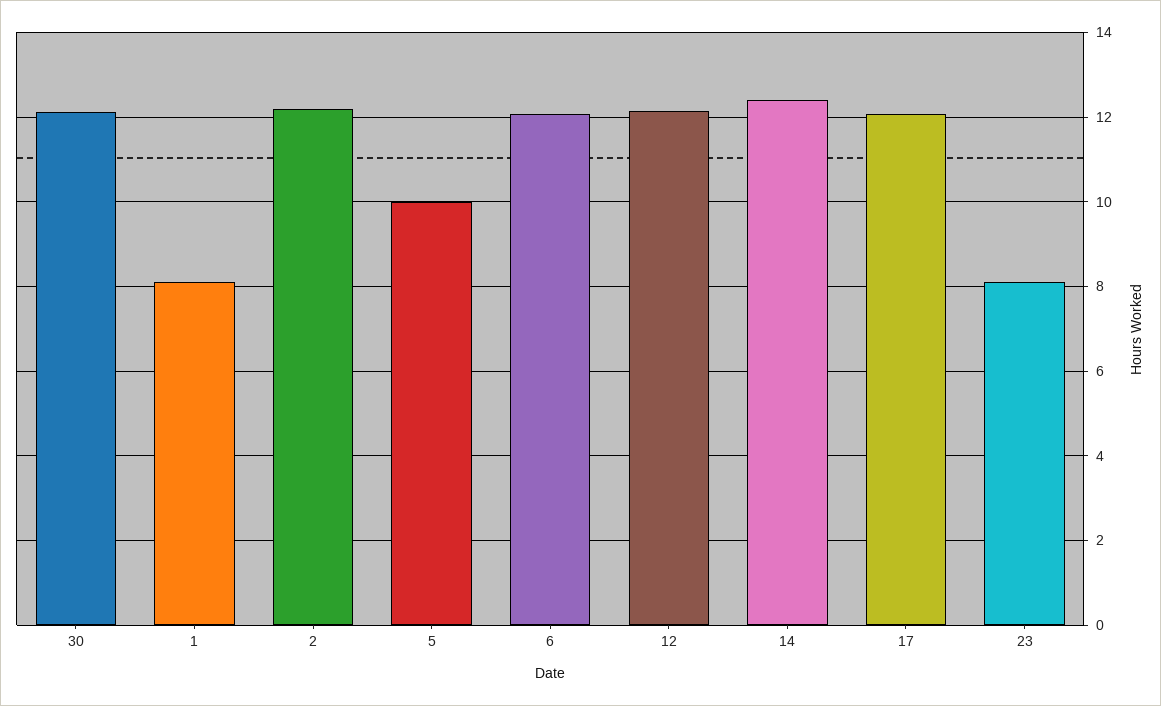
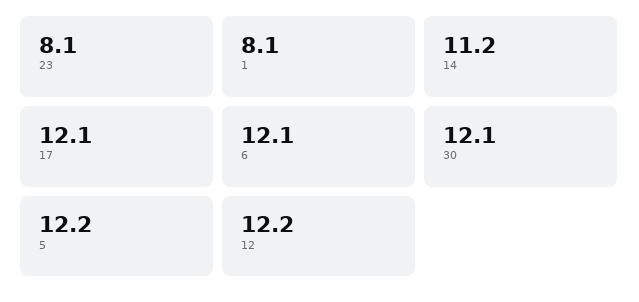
2: 12.2 -> none
5: 10 -> 12.2
14: 12.4 -> 11.2

